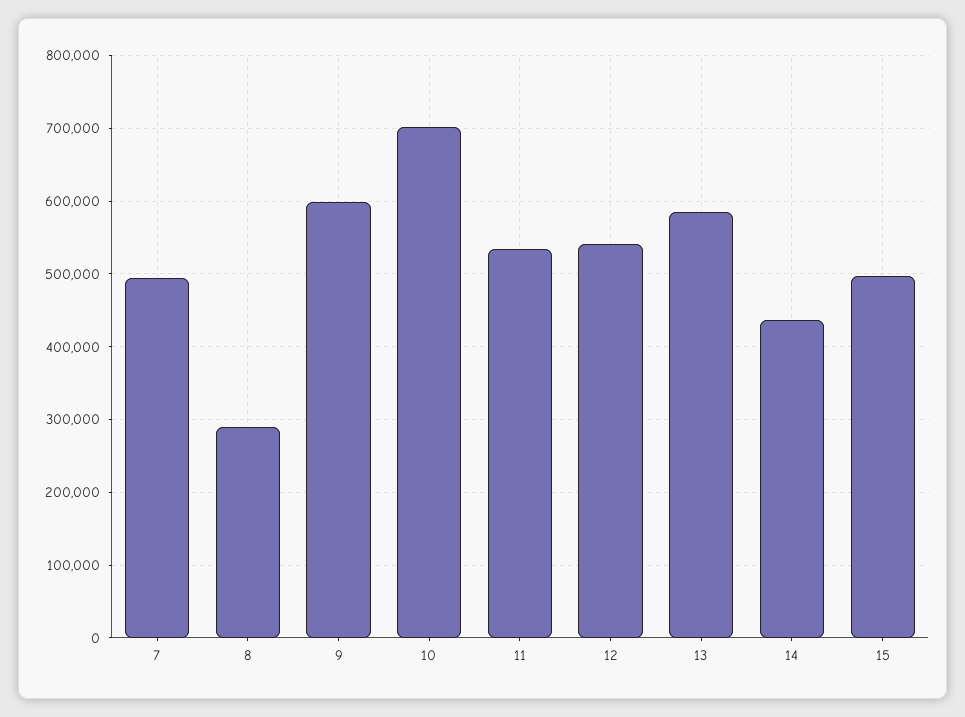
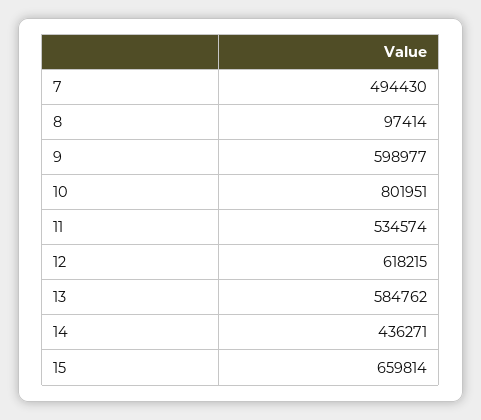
8: 290000 -> 97414
10: 700000 -> 801951
12: 540000 -> 618215
15: 500000 -> 659814

